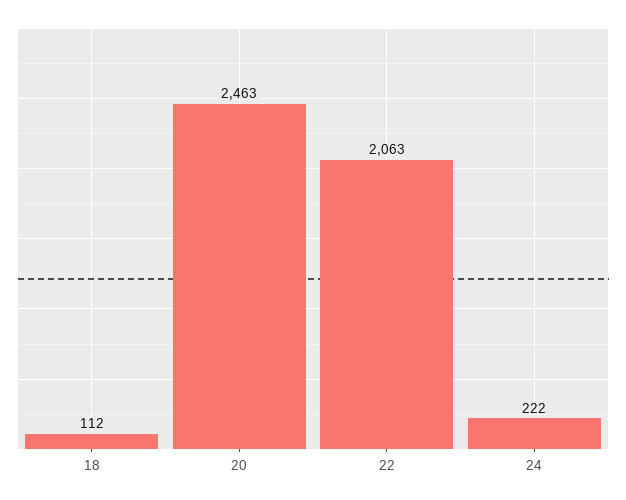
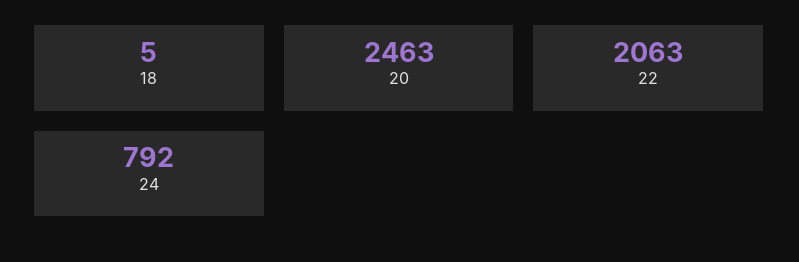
18: 112 -> 5
24: 222 -> 792

